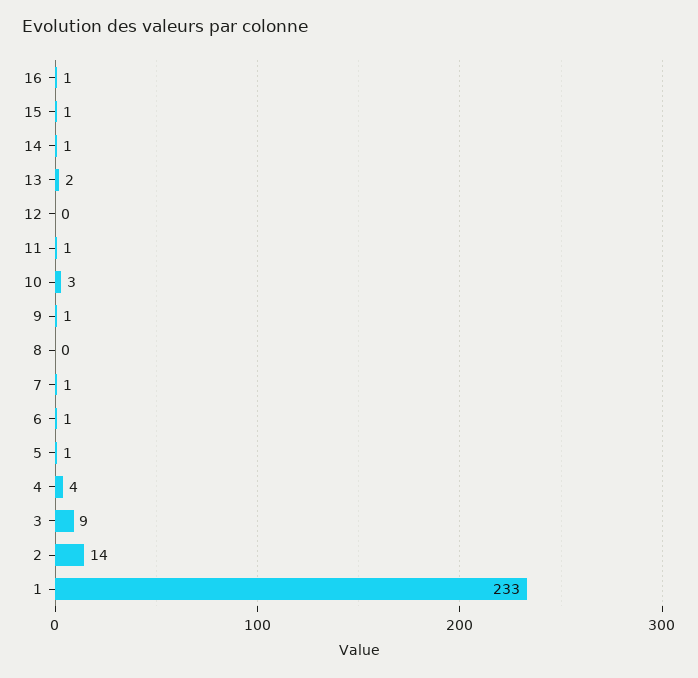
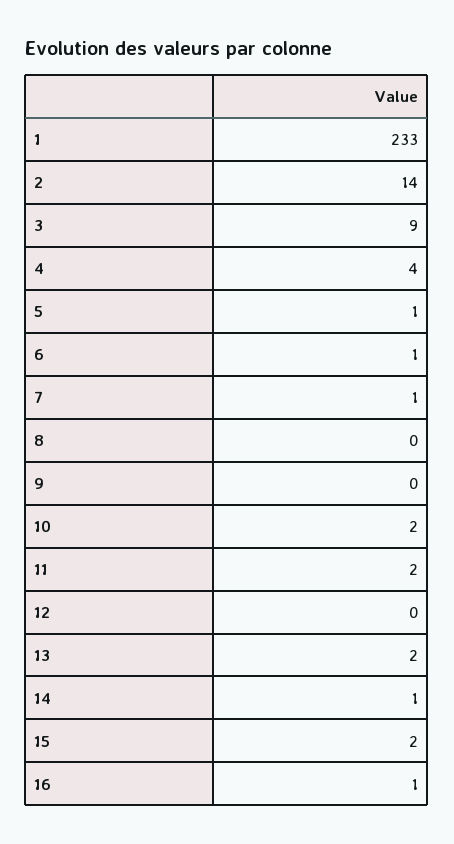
15: 1 -> 2
11: 1 -> 2
10: 3 -> 2
9: 1 -> 0

